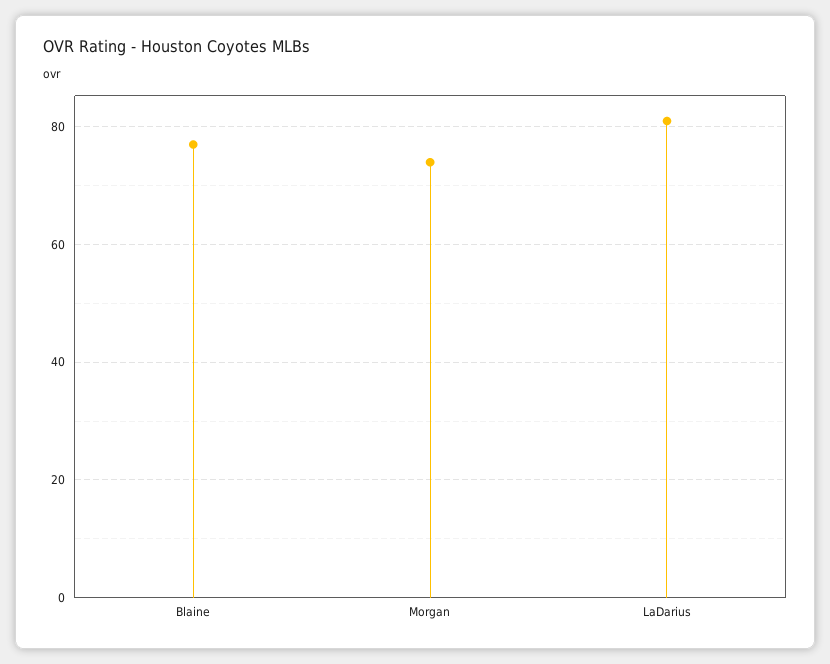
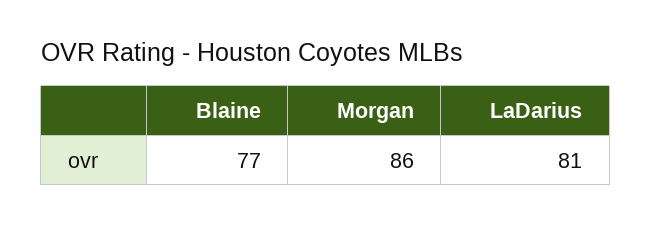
Morgan: 75 -> 86

